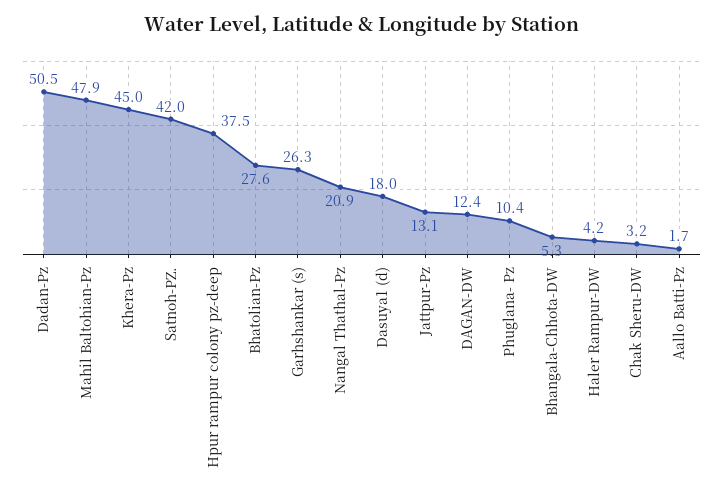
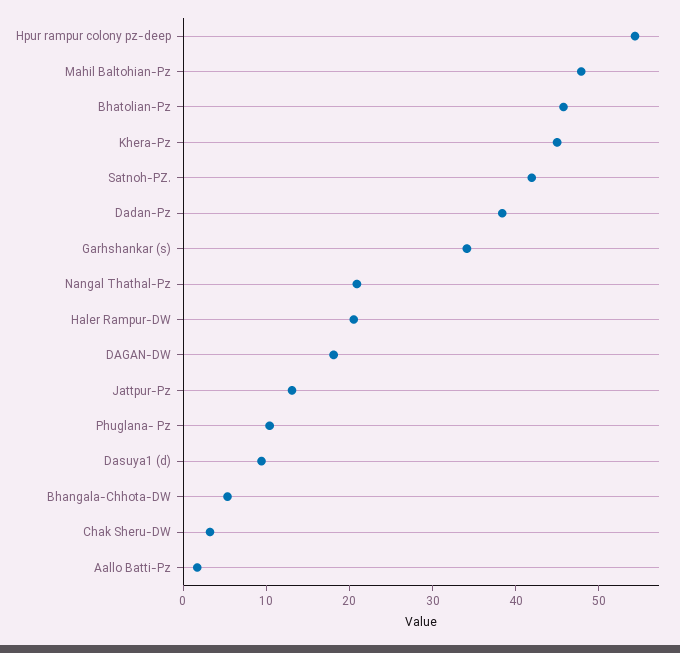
Dadan-Pz: 50.5 -> 38
Hpur rampur colony pz-deep: 37.5 -> 54
Bhatolian-Pz: 27.6 -> 46
Garhshankar (s): 26.3 -> 34
Dasuya1 (d): 18 -> 10
DAGAN-DW: 12.4 -> 18
Haler Rampur-DW: 4.2 -> 20

